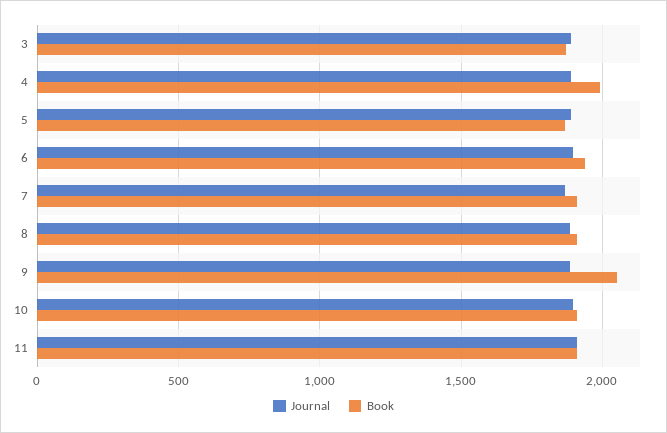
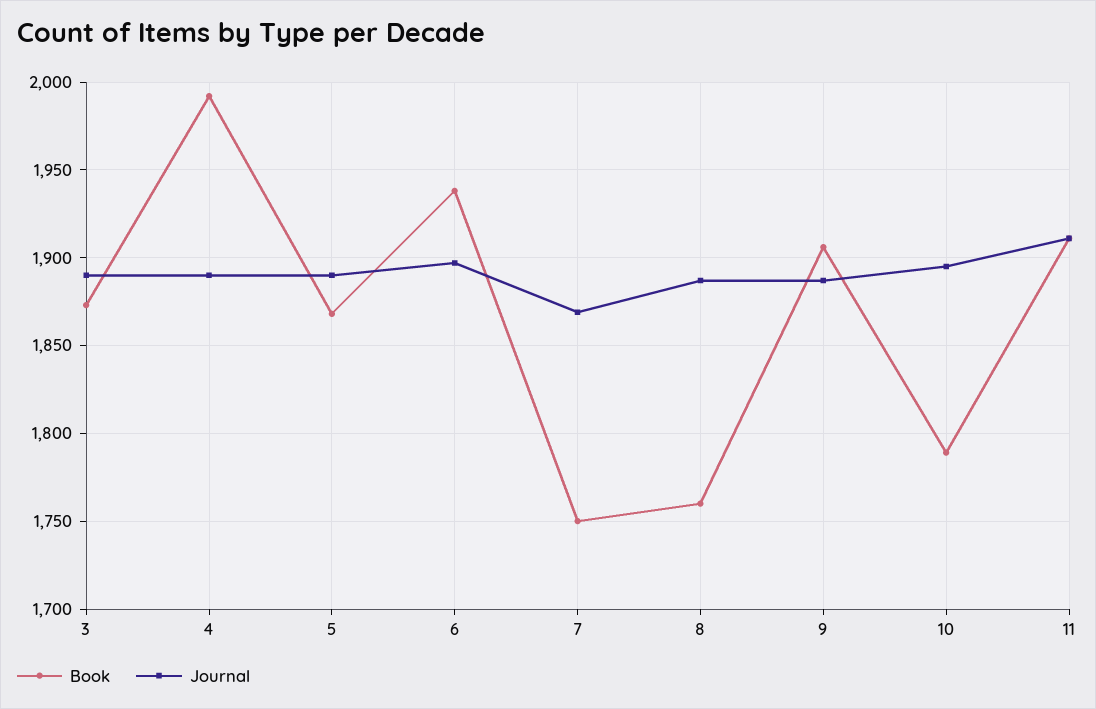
Book, 7: 1900 -> 1750
Book, 8: 1900 -> 1760
Book, 9: 2050 -> 1905
Book, 10: 1900 -> 1790

